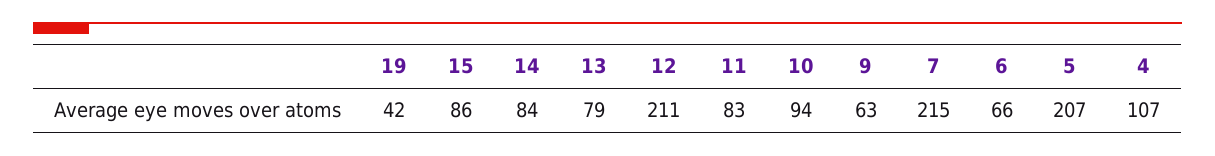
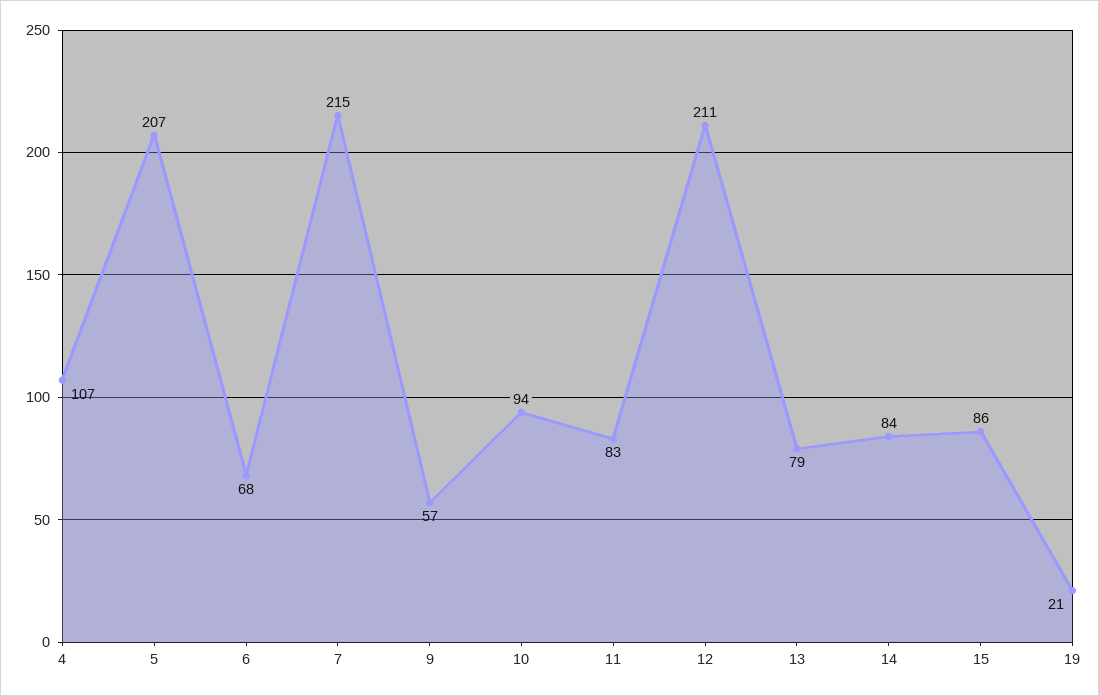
19: 42 -> 21
9: 63 -> 57
6: 66 -> 68

